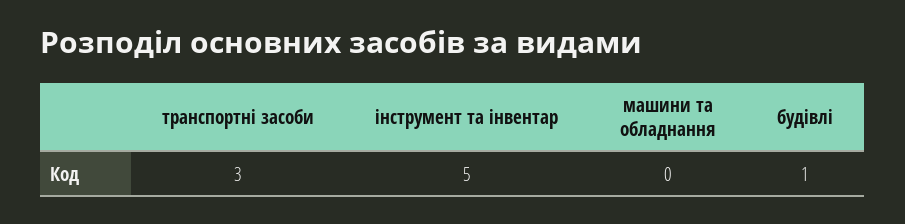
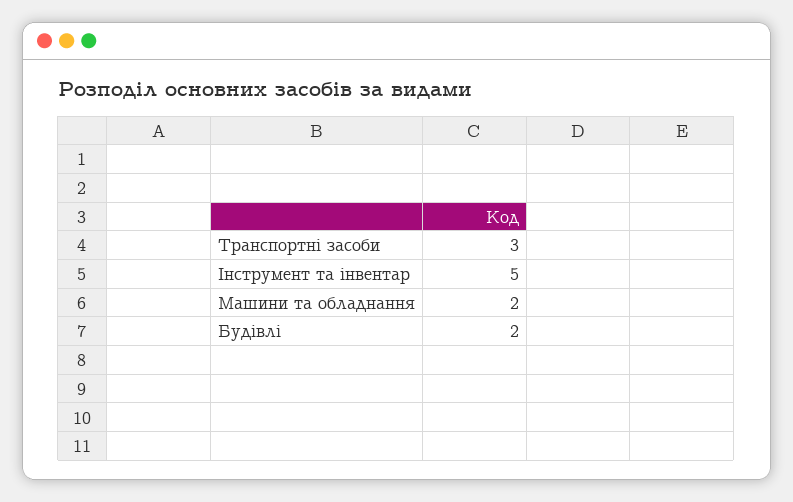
машини та обладнання: 0 -> 2
будівлі: 1 -> 2

